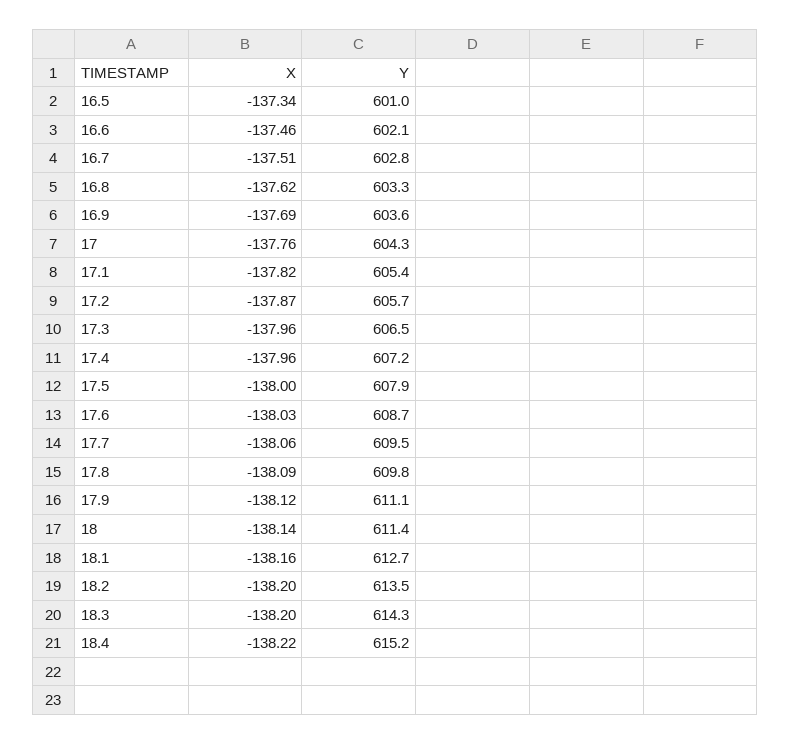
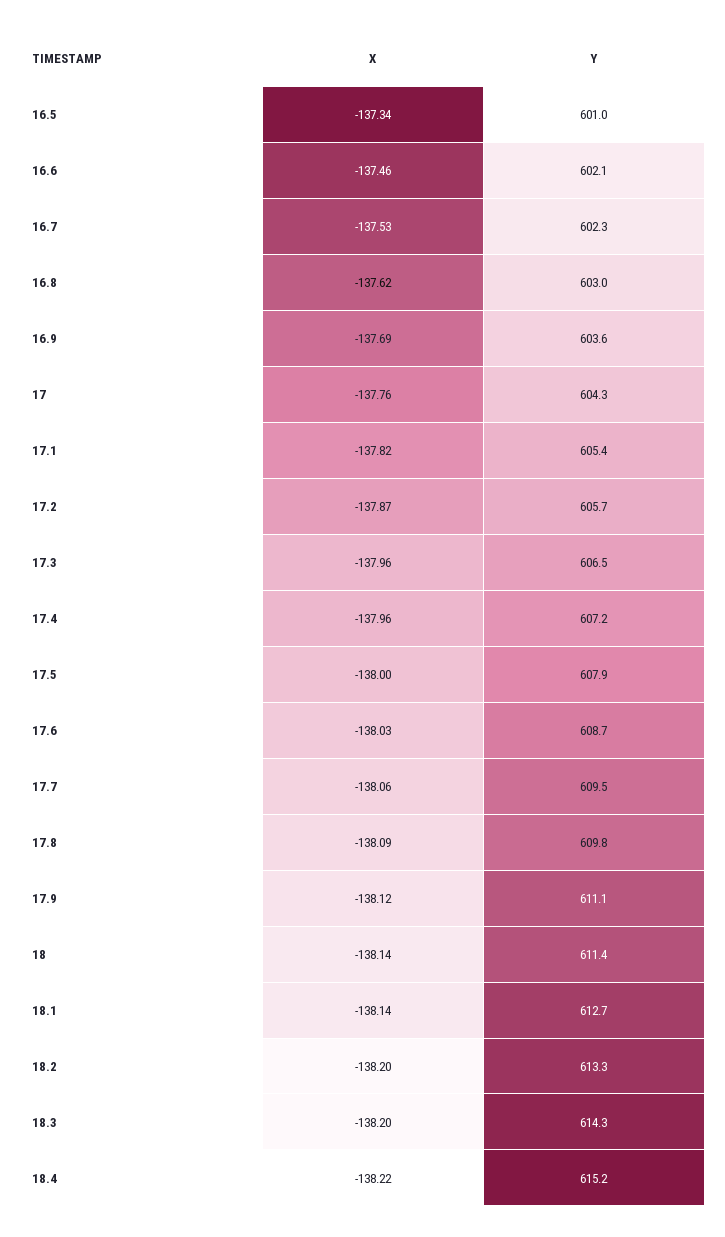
X, 16.7: -137.51 -> -137.53
Y, 16.7: 602.8 -> 602.3
Y, 16.8: 603.3 -> 603
X, 18.1: -138.16 -> -138.14
Y, 18.2: 613.5 -> 613.3

